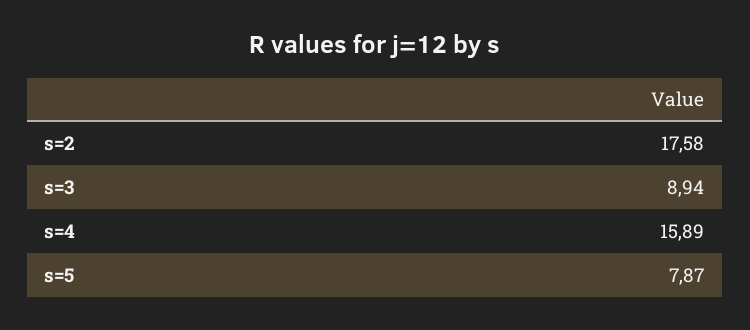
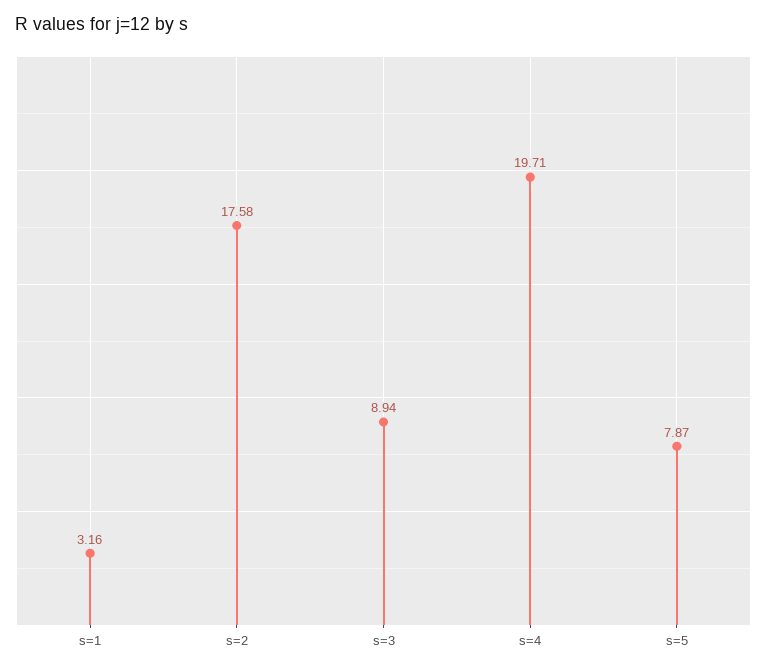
s=4: 15.89 -> 19.71
s=1: none -> 3.16

